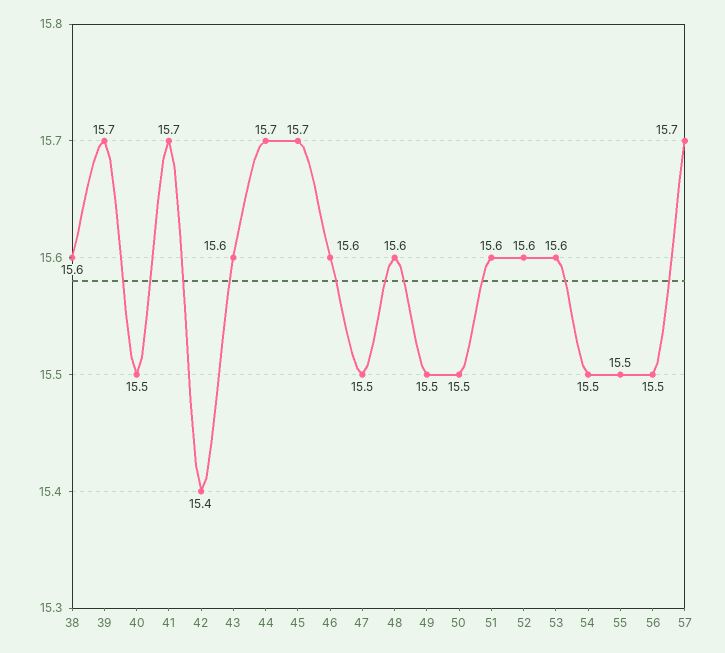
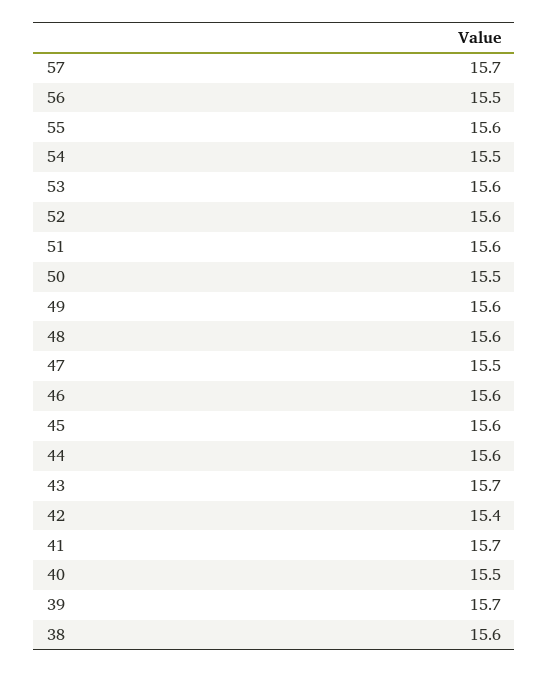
43: 15.6 -> 15.7
44: 15.7 -> 15.6
45: 15.7 -> 15.6
49: 15.5 -> 15.6
55: 15.5 -> 15.6

